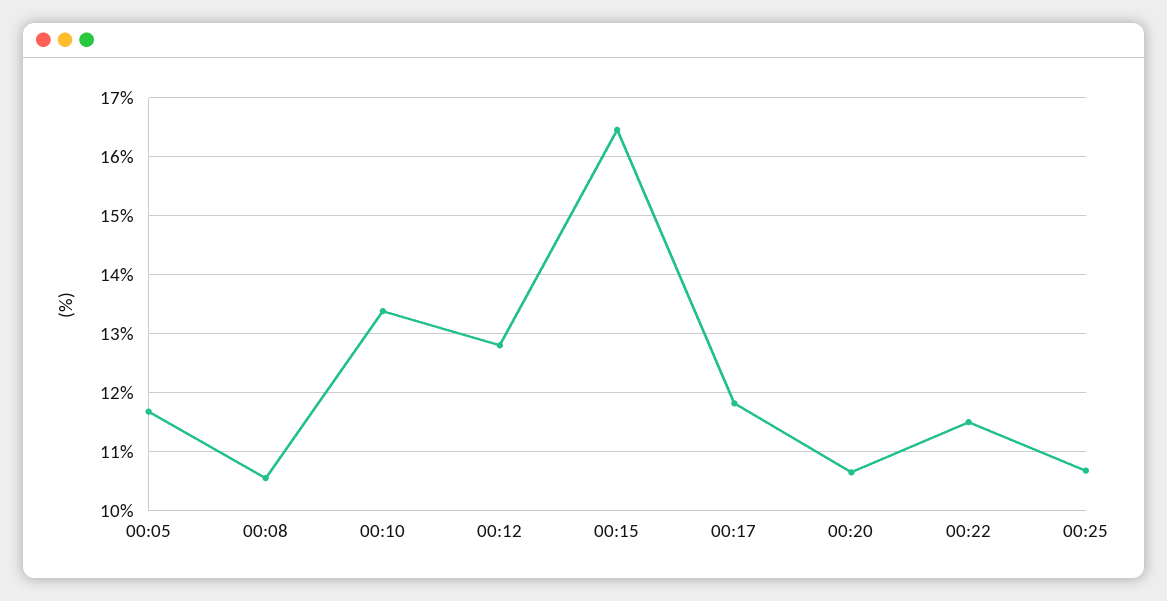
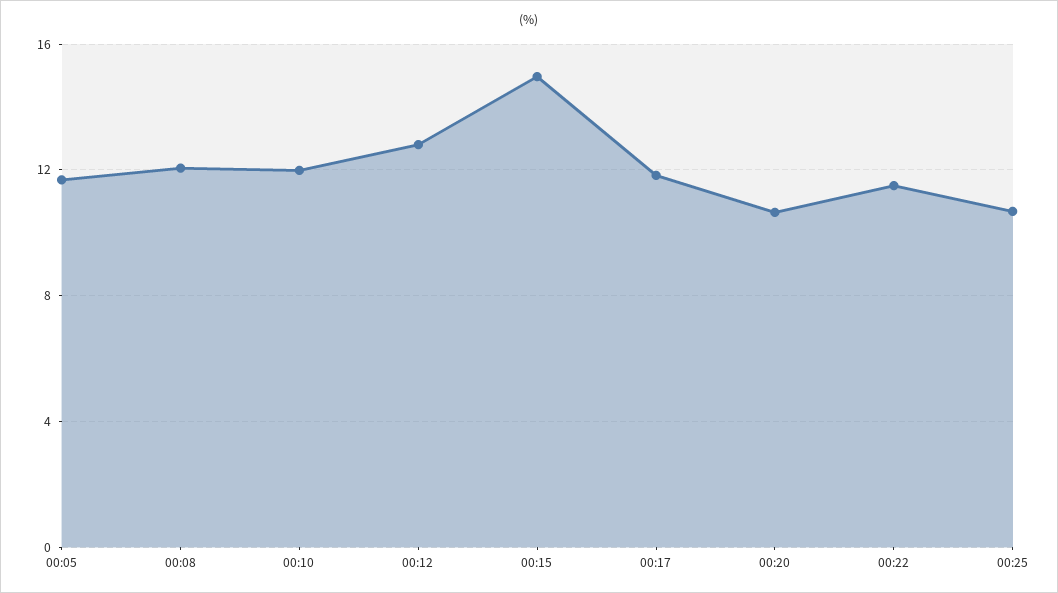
00:08: 10.6 -> 12
00:10: 13.4 -> 12
00:15: 16.4 -> 15

